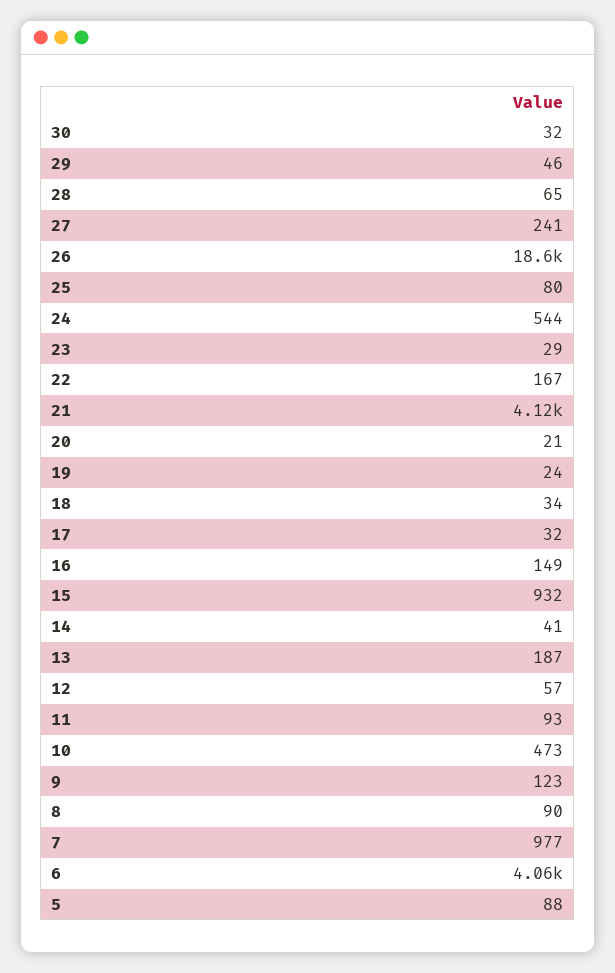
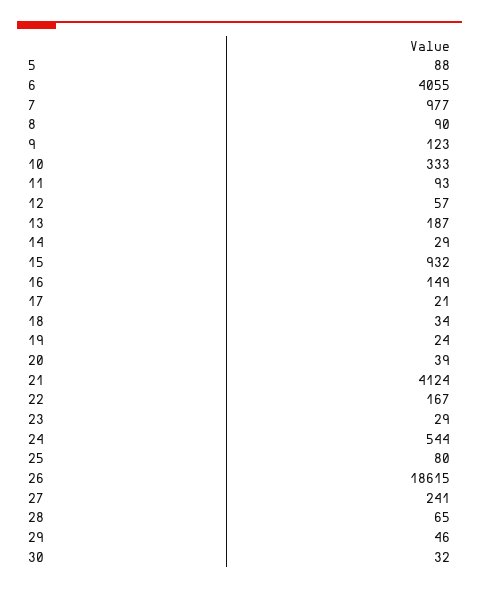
20: 21 -> 39
17: 32 -> 21
14: 41 -> 29
10: 473 -> 333

